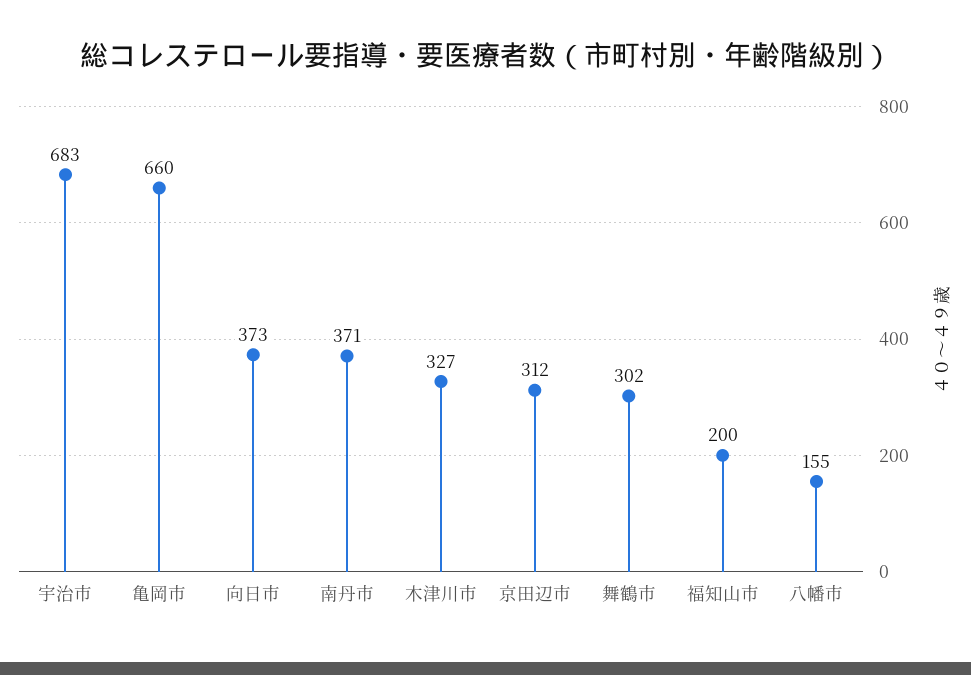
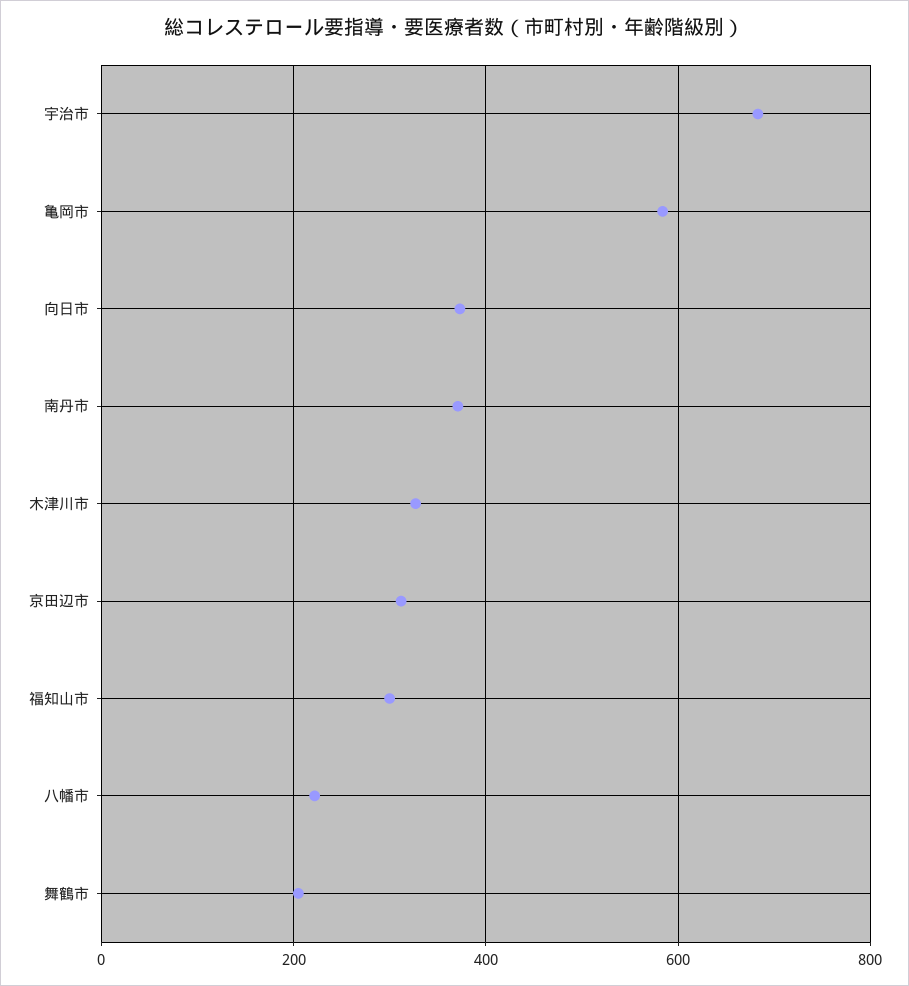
亀岡市: 660 -> 580
舞鶴市: 302 -> 200
福知山市: 200 -> 300
八幡市: 155 -> 220

